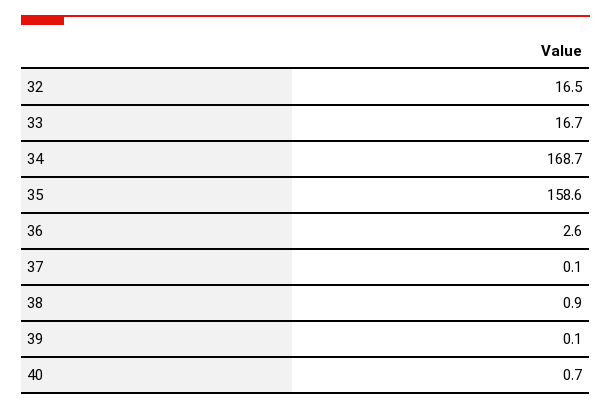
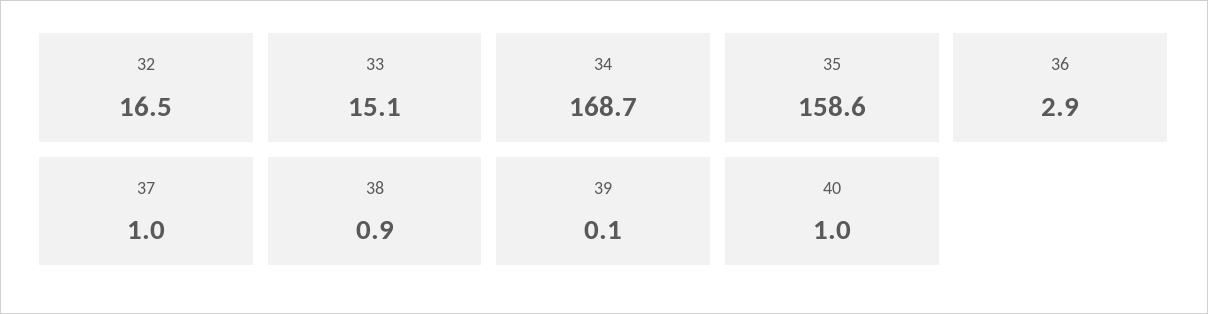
33: 16.7 -> 15.1
36: 2.6 -> 2.9
37: 0.1 -> 1
40: 0.7 -> 1

